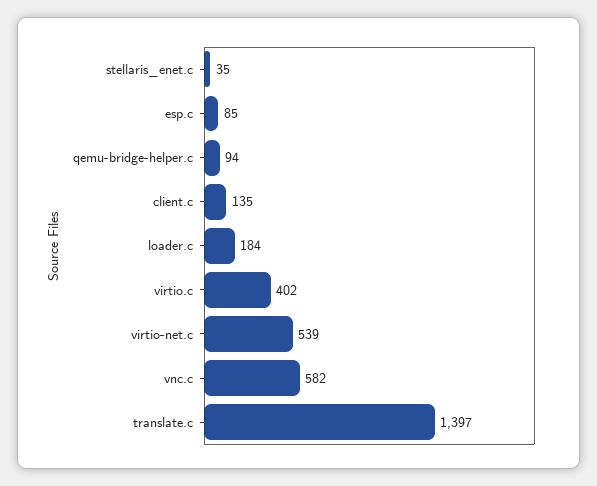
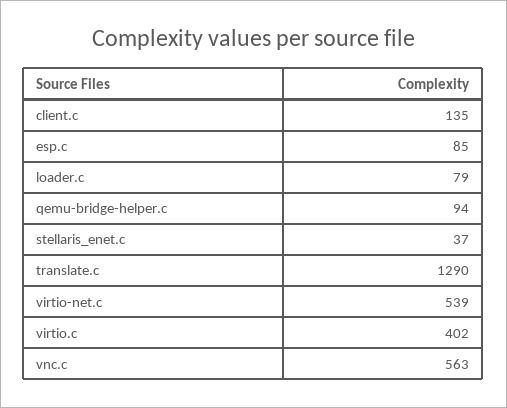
stellaris_enet.c: 35 -> 37
loader.c: 184 -> 79
vnc.c: 582 -> 563
translate.c: 1397 -> 1290

